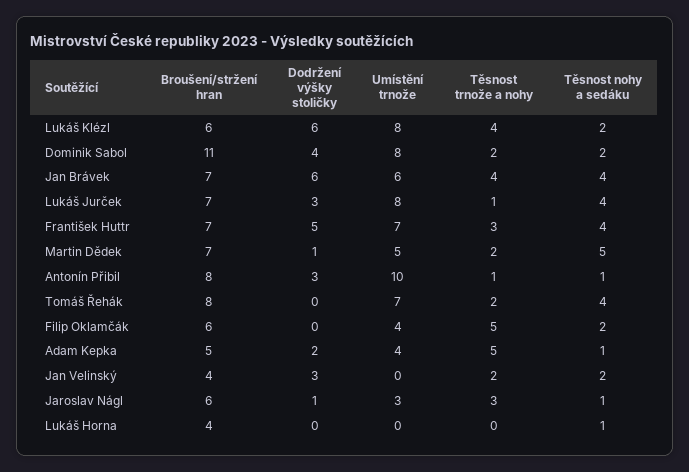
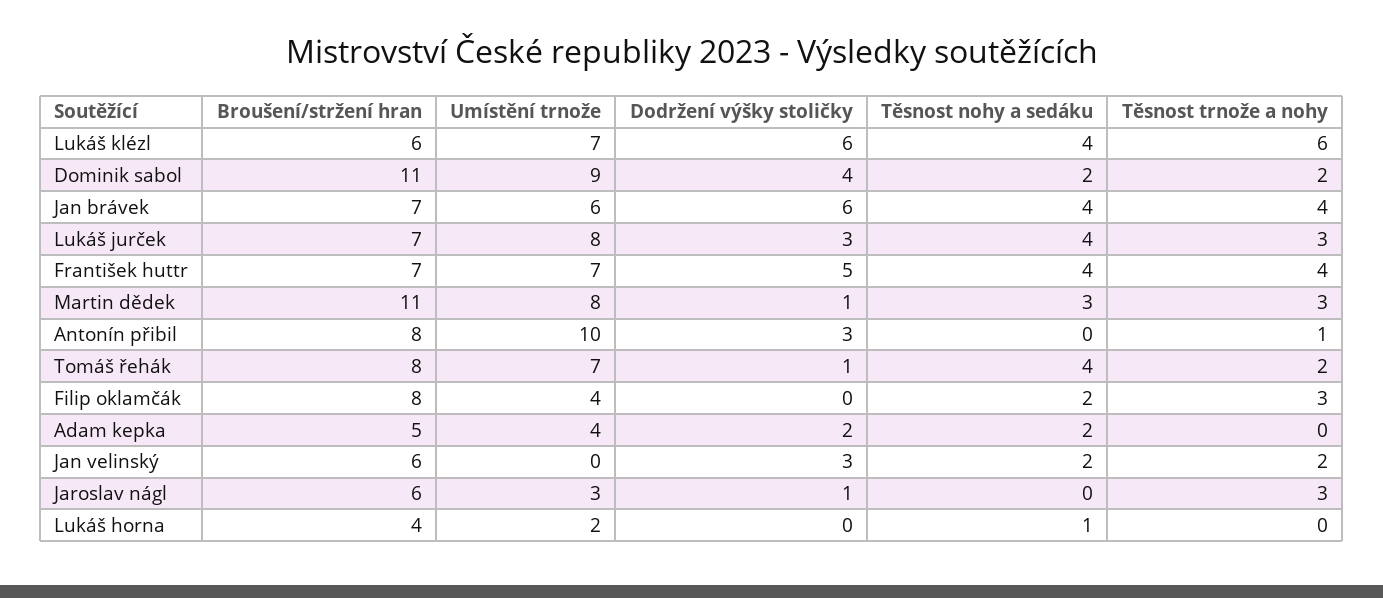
Umístění trnože, Lukáš Klézl: 8 -> 7
Těsnost trnože a nohy, Lukáš Klézl: 4 -> 6
Těsnost nohy a sedáku, Lukáš Klézl: 2 -> 4
Umístění trnože, Dominik Sabol: 8 -> 9
Těsnost trnože a nohy, Lukáš Jurček: 1 -> 3
Těsnost trnože a nohy, František Huttr: 3 -> 4
Broušení/stržení hran, Martin Dědek: 7 -> 11
Umístění trnože, Martin Dědek: 5 -> 8
Těsnost trnože a nohy, Martin Dědek: 2 -> 3
Těsnost nohy a sedáku, Martin Dědek: 5 -> 3
Těsnost nohy a sedáku, Antonín Přibil: 1 -> 0
Dodržení výšky stoličky, Tomáš Řehák: 0 -> 1
Broušení/stržení hran, Filip Oklamčák: 6 -> 8
Těsnost trnože a nohy, Filip Oklamčák: 5 -> 3
Těsnost trnože a nohy, Adam Kepka: 5 -> 0
Těsnost nohy a sedáku, Adam Kepka: 1 -> 2
Broušení/stržení hran, Jan Velinský: 4 -> 6
Těsnost nohy a sedáku, Jaroslav Nágl: 1 -> 0
Umístění trnože, Lukáš Horna: 0 -> 2

